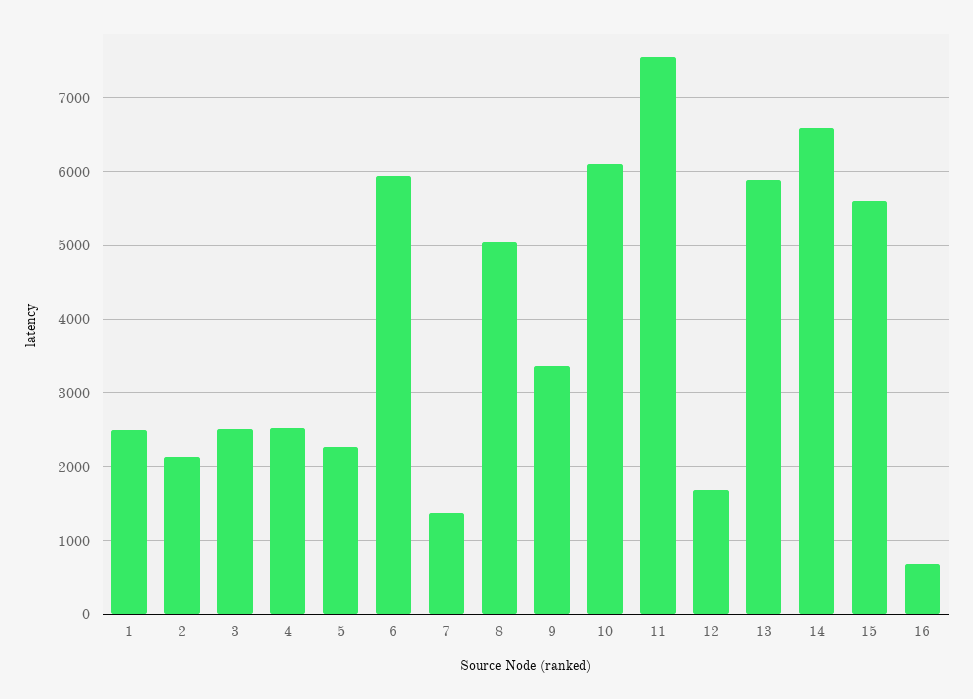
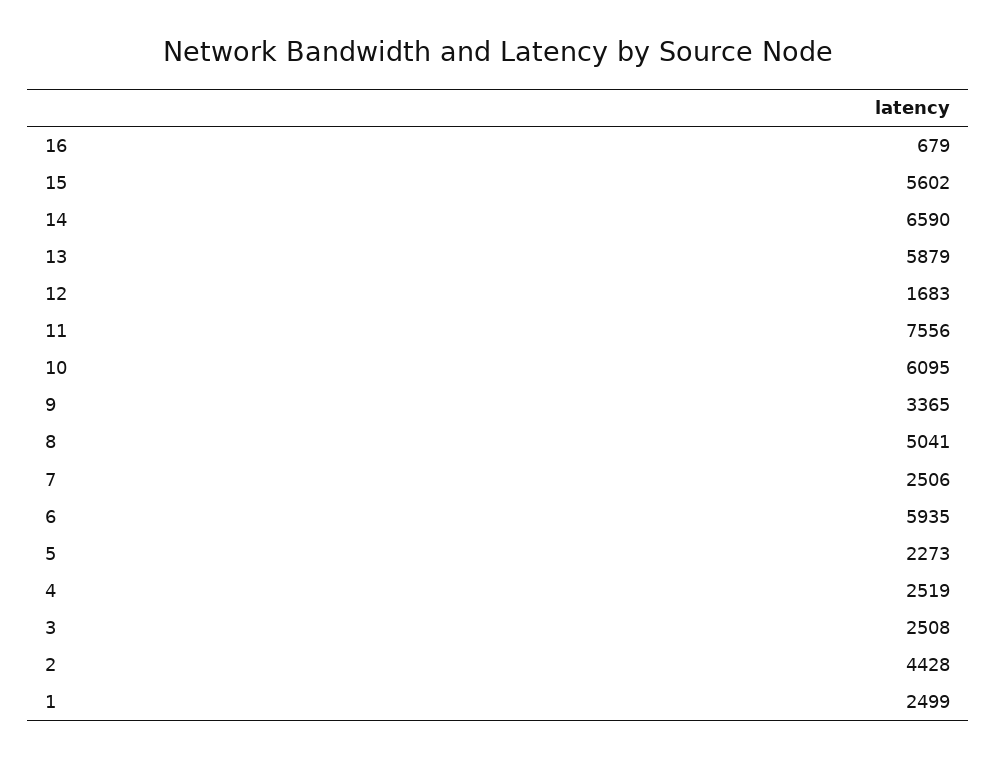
2: 2100 -> 4428
7: 1400 -> 2506

